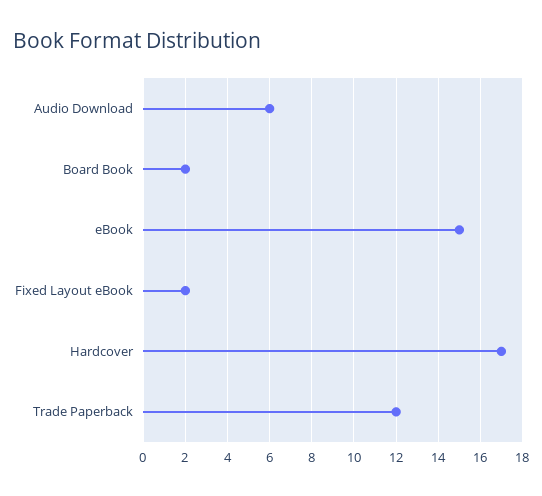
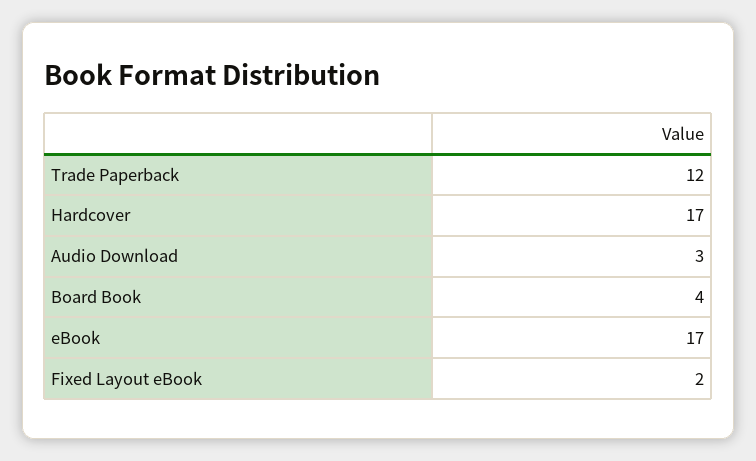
Audio Download: 6 -> 3
Board Book: 2 -> 4
eBook: 15 -> 17

